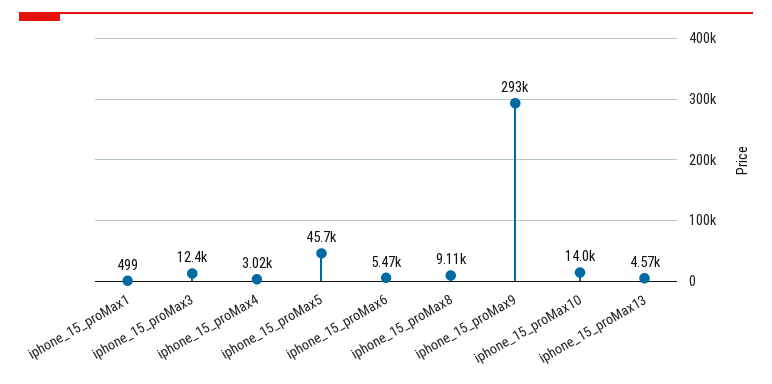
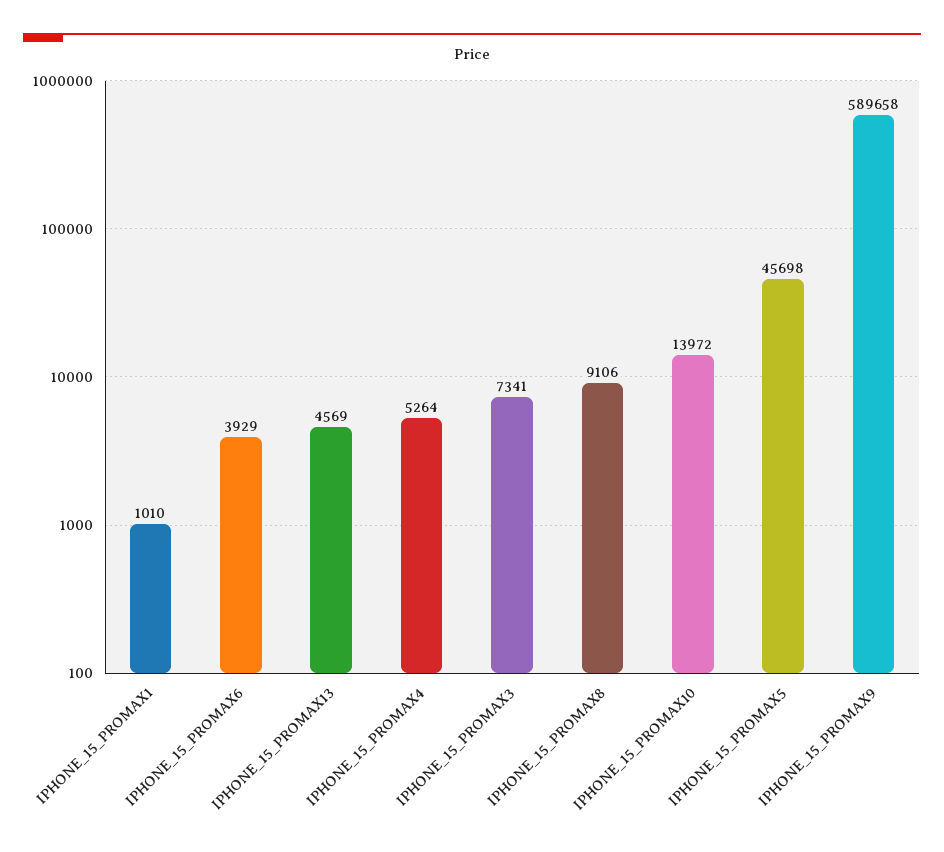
iphone_15_proMax1: 499 -> 1010
iphone_15_proMax3: 12400 -> 7341
iphone_15_proMax4: 3020 -> 5264
iphone_15_proMax6: 5470 -> 3929
iphone_15_proMax9: 293000 -> 589658

